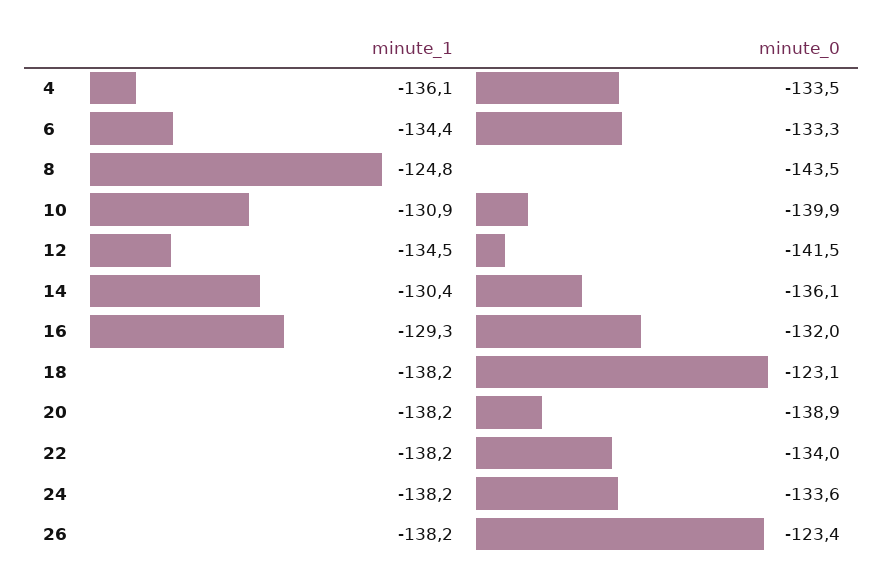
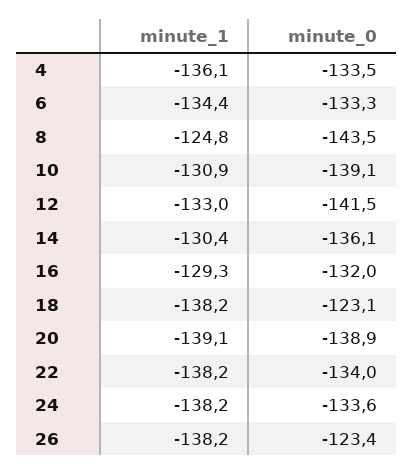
minute_0, 10: -139.9 -> -139.1
minute_1, 12: -134.5 -> -133
minute_1, 20: -138.2 -> -139.1

